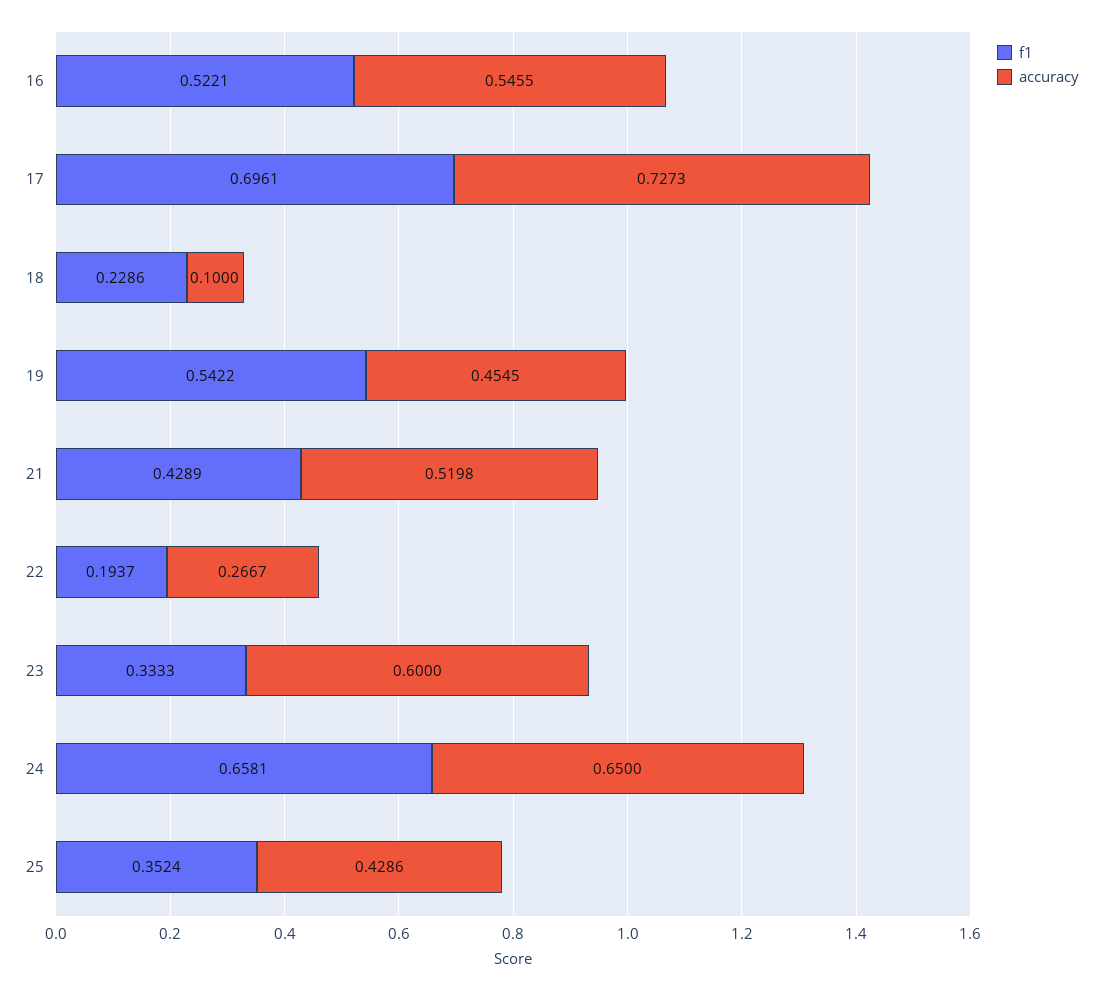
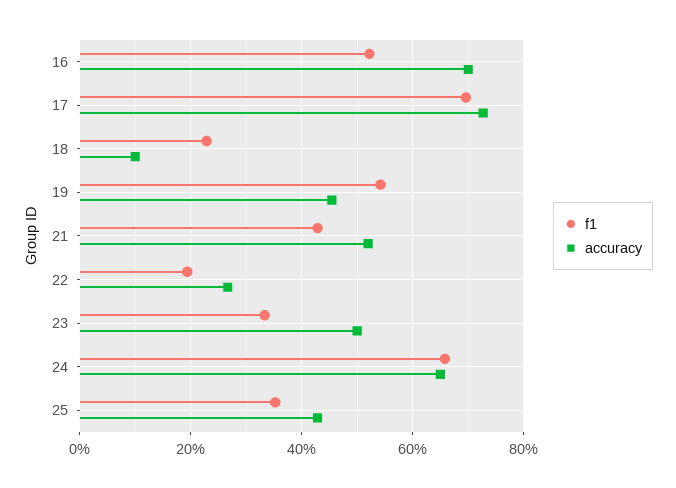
accuracy, 16: 0.5455 -> 0.7
accuracy, 23: 0.6 -> 0.5

